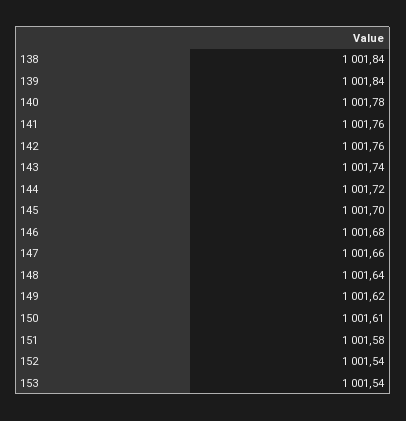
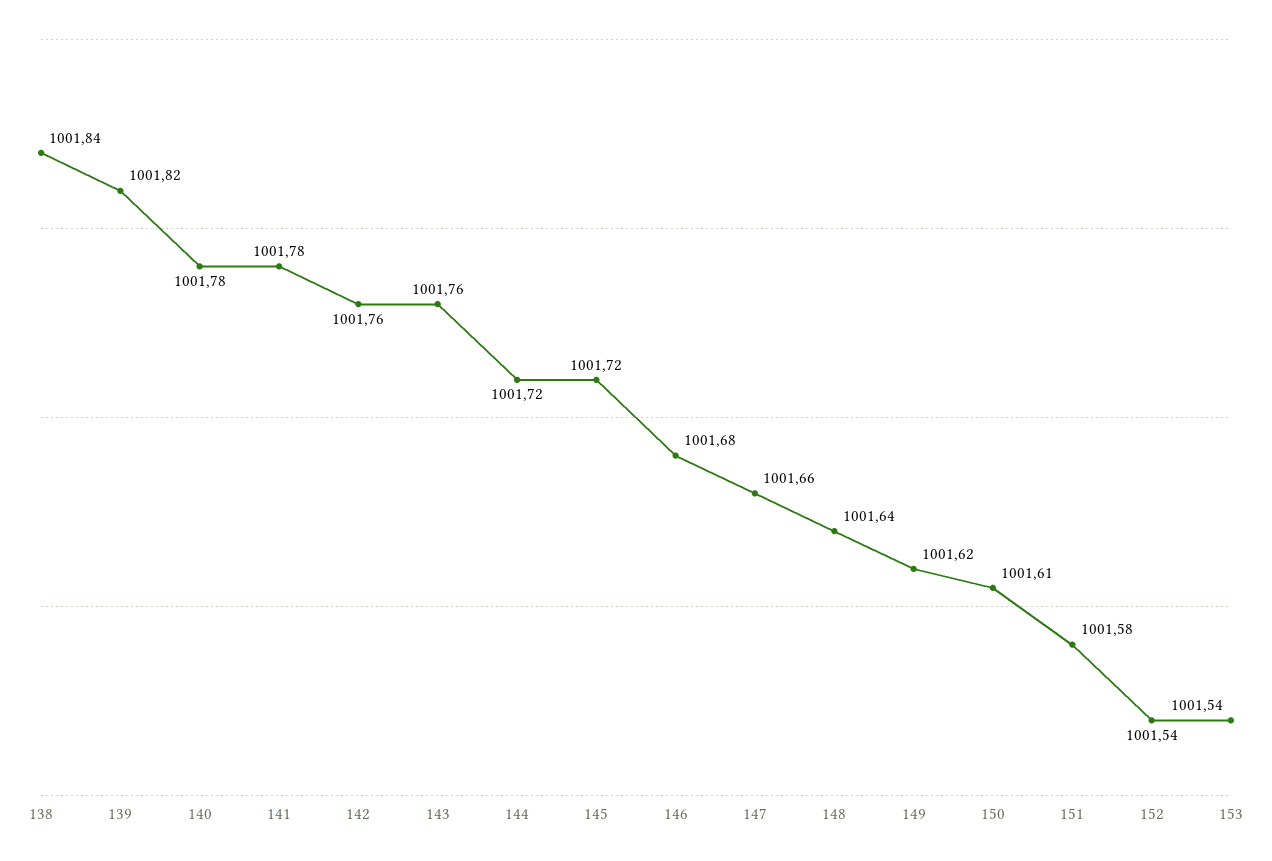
139: 1001.84 -> 1001.82
141: 1001.76 -> 1001.78
143: 1001.74 -> 1001.76
145: 1001.7 -> 1001.72

